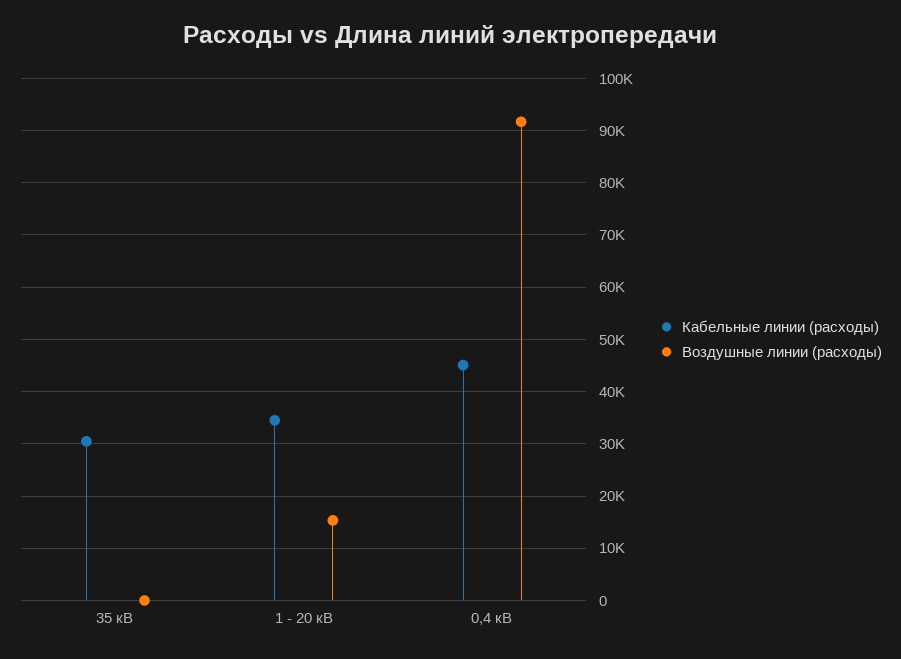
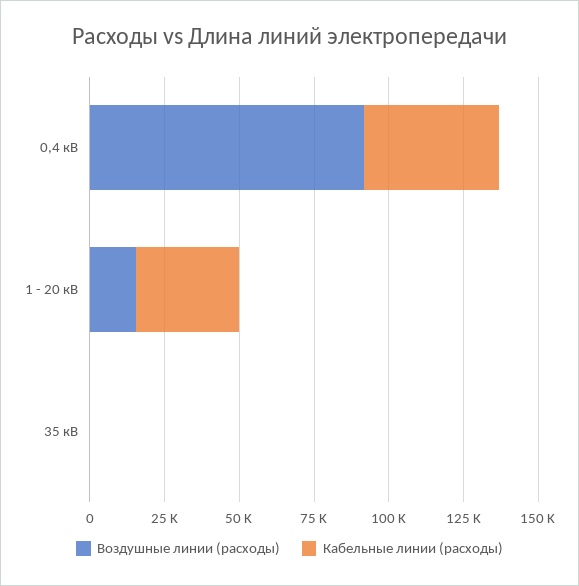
Кабельные линии (расходы), 35 кВ: 30000 -> 0

